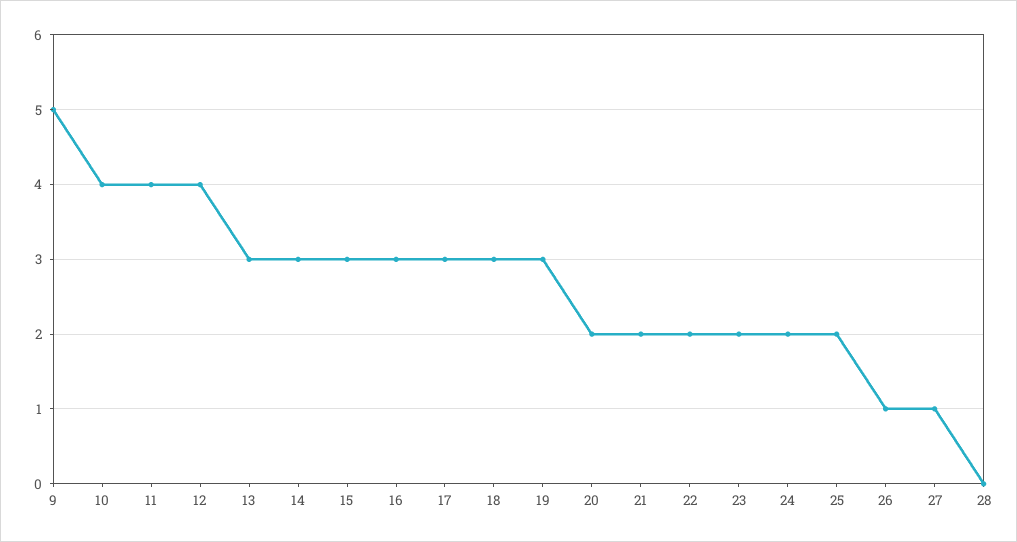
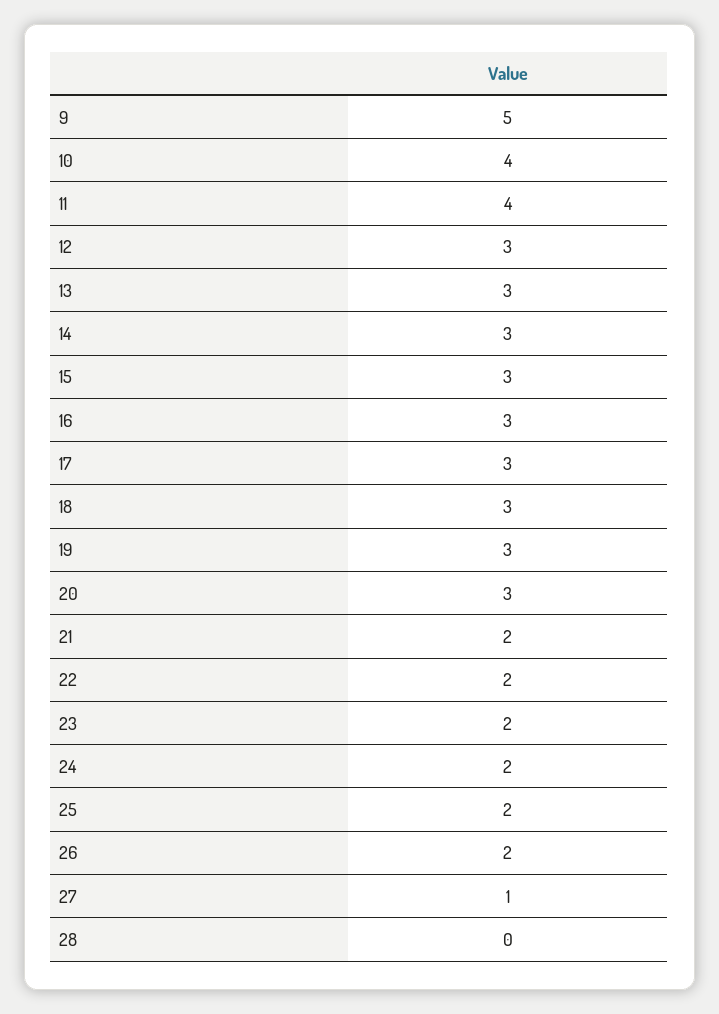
12: 4 -> 3
20: 2 -> 3
26: 1 -> 2

